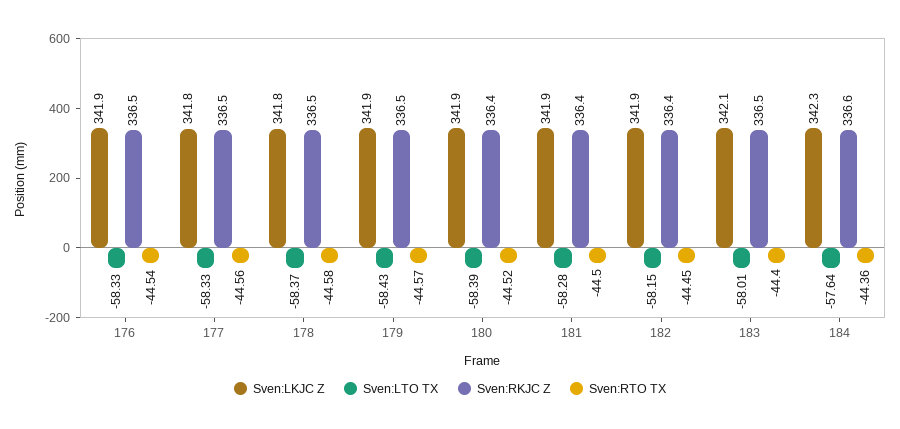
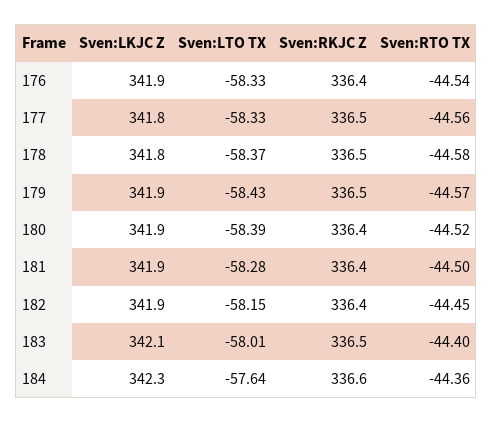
Sven:RKJC Z, 176: 336.5 -> 336.4

